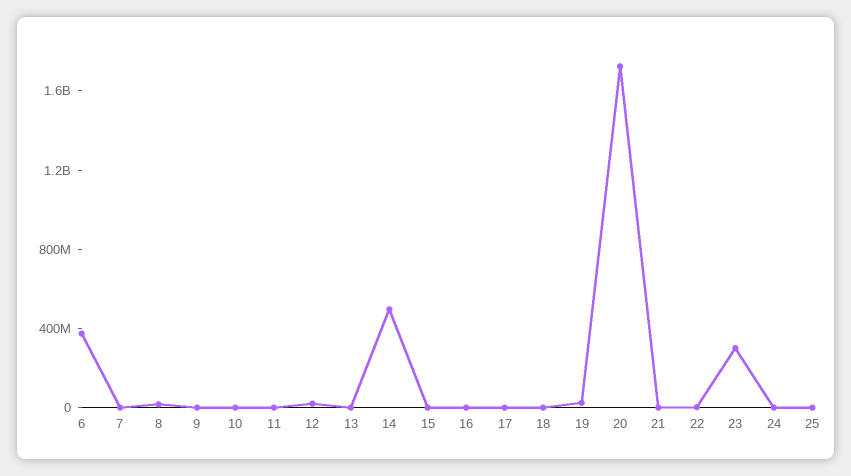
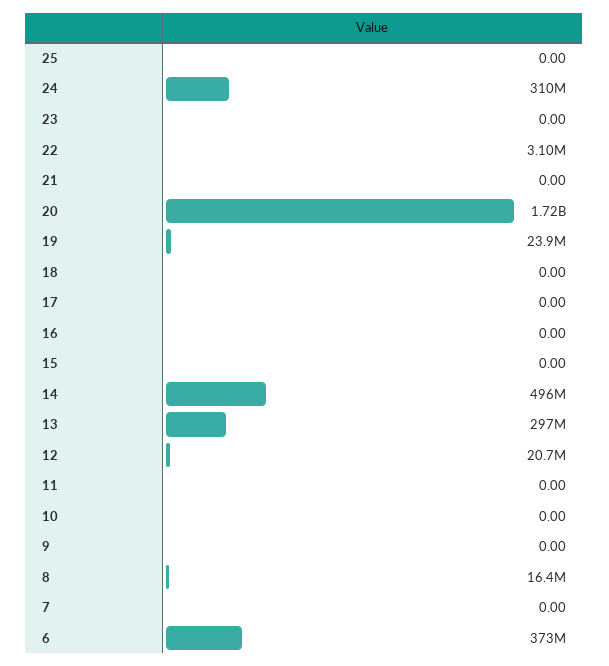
13: 0 -> 297000000
23: 300000000 -> 0
24: 0 -> 310000000

